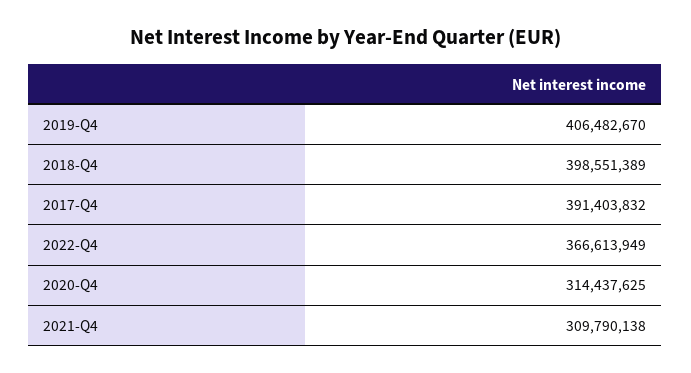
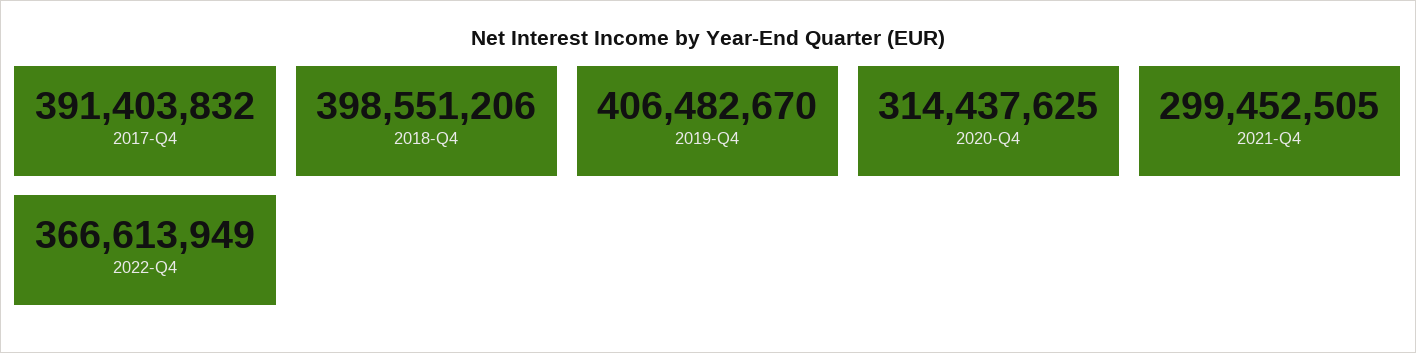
2018-Q4: 398551389 -> 398551206
2021-Q4: 309790138 -> 299452505

